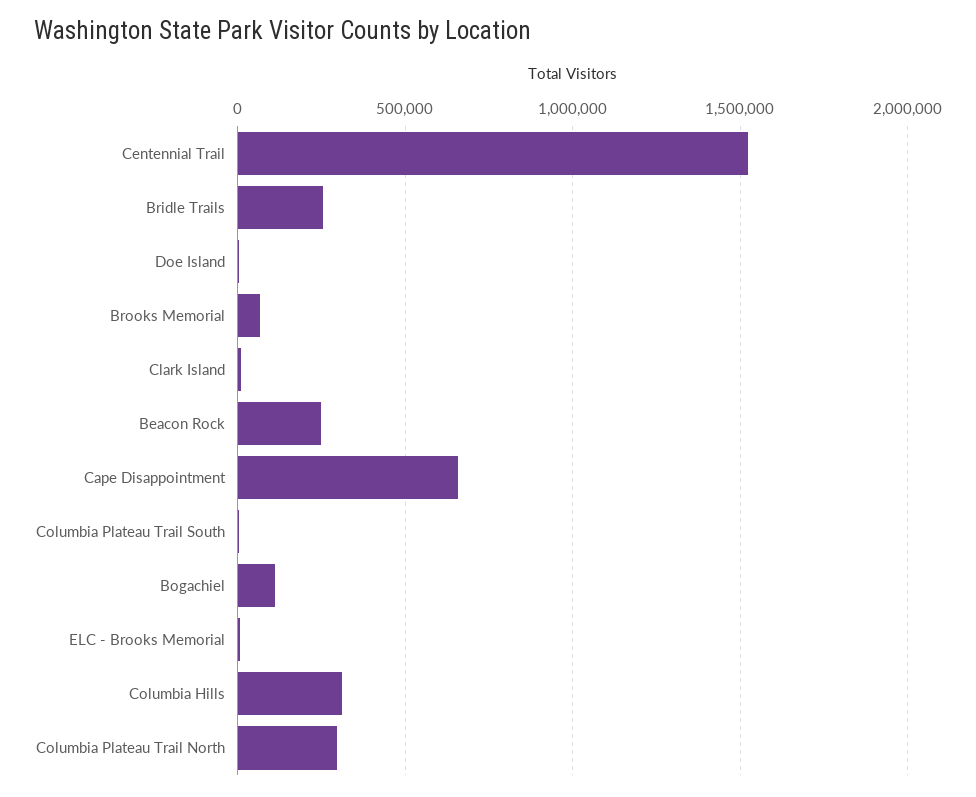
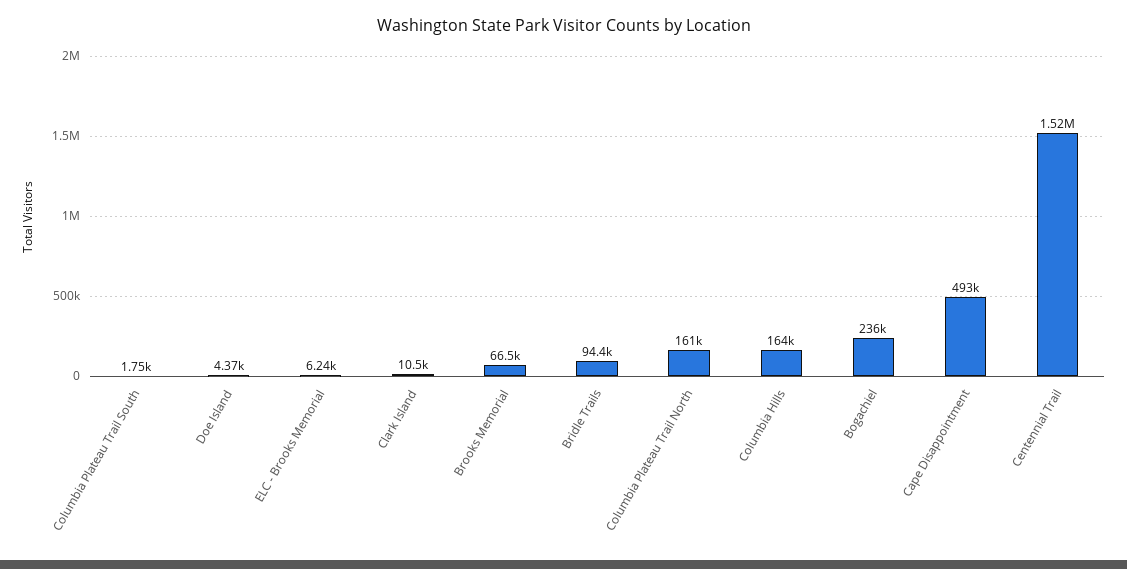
Bridle Trails: 250000 -> 94400
Beacon Rock: 250000 -> none
Cape Disappointment: 650000 -> 493000
Bogachiel: 100000 -> 236000
Columbia Hills: 300000 -> 164000
Columbia Plateau Trail North: 300000 -> 161000

